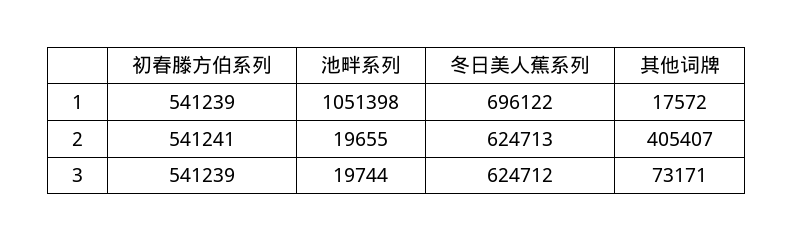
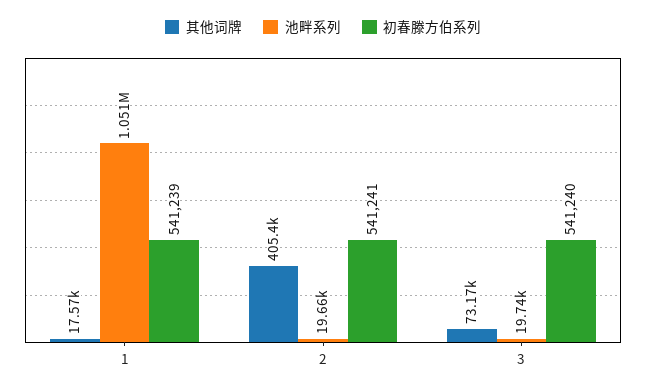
冬日美人蕉系列, 1: 696122 -> none
冬日美人蕉系列, 2: 624713 -> none
初春滕方伯系列, 3: 541239 -> 541240
冬日美人蕉系列, 3: 624712 -> none

